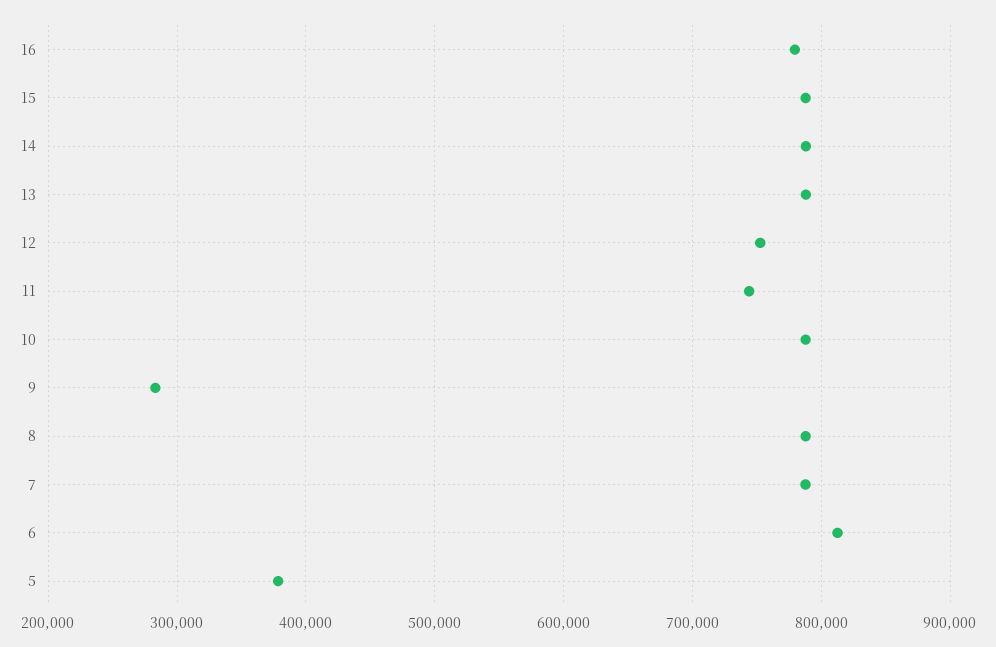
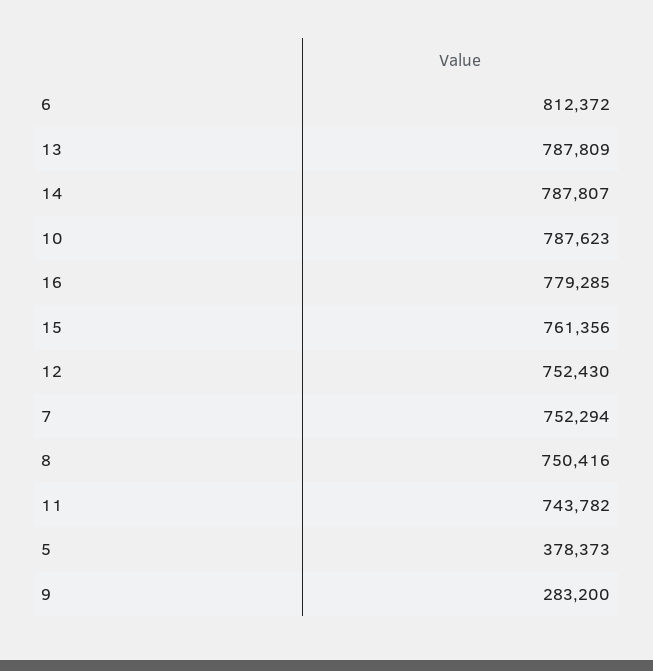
15: 790000 -> 761356
8: 790000 -> 750416
7: 790000 -> 752294

